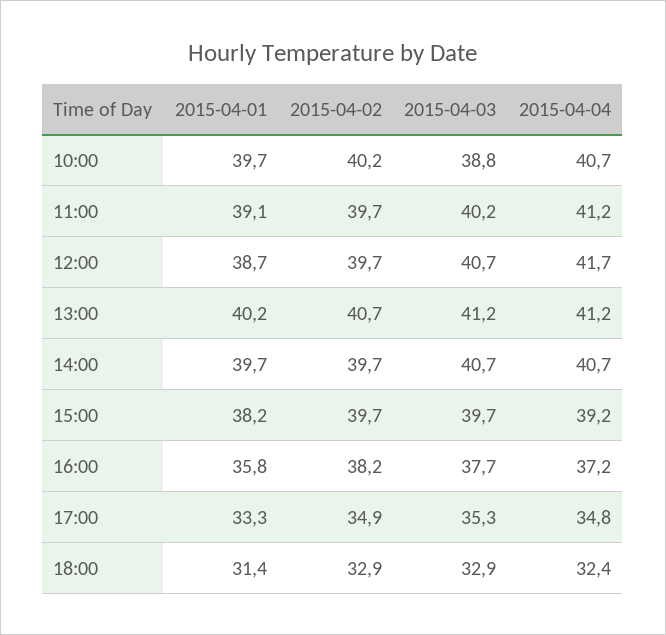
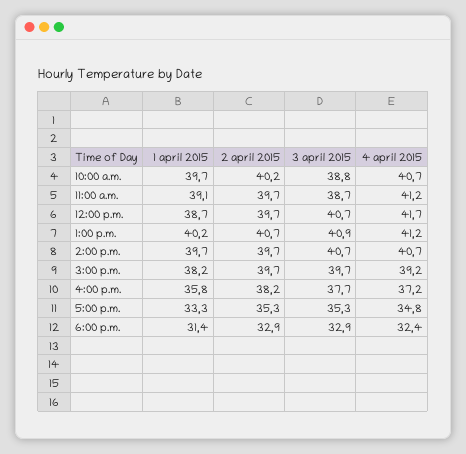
2015-04-03, 11:00: 40.2 -> 38.7
2015-04-03, 13:00: 41.2 -> 40.9
2015-04-02, 17:00: 34.9 -> 35.3

